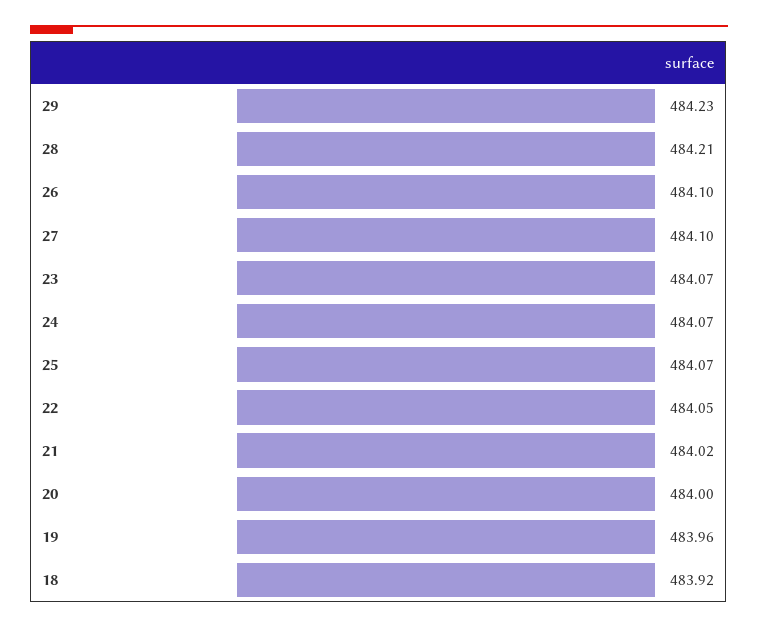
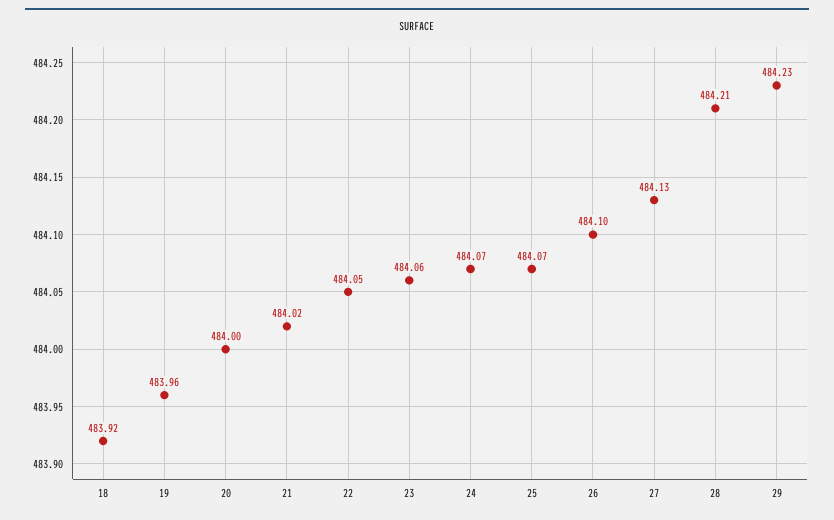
27: 484.1 -> 484.13
23: 484.07 -> 484.06

